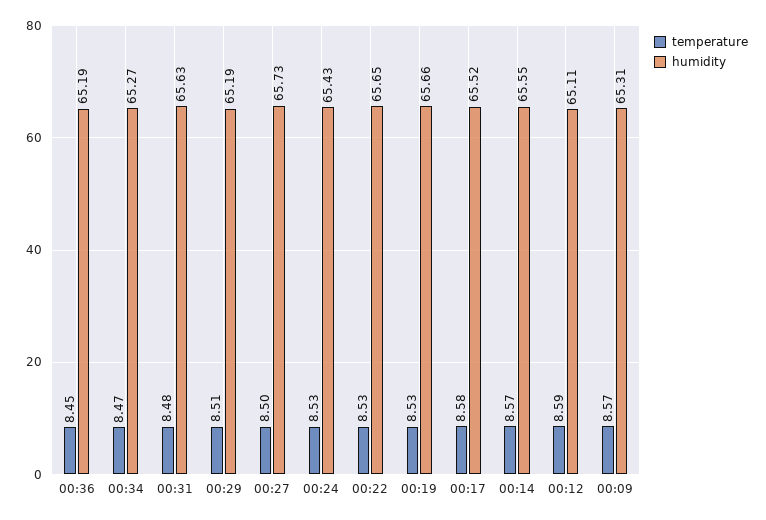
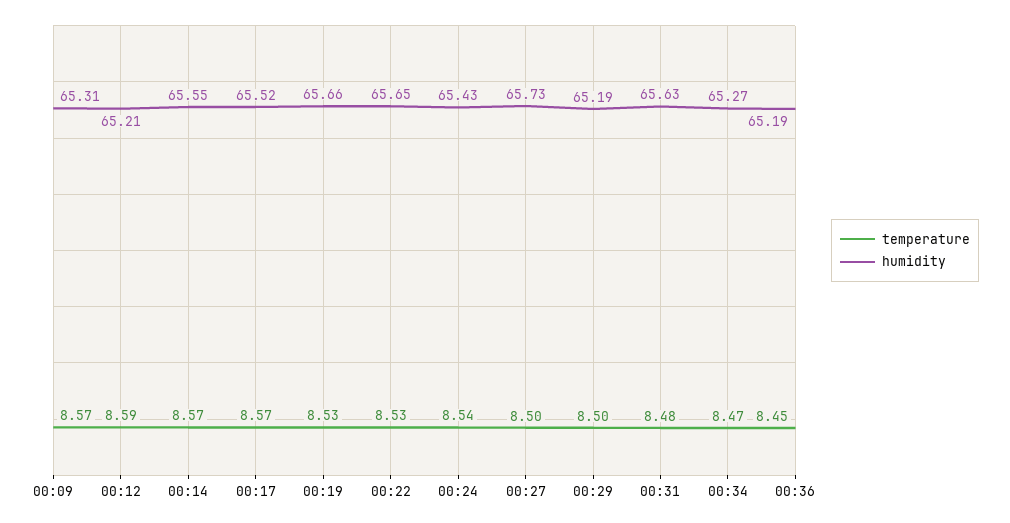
temperature, 00:29: 8.51 -> 8.5
temperature, 00:24: 8.53 -> 8.54
temperature, 00:17: 8.58 -> 8.57
humidity, 00:12: 65.11 -> 65.21

